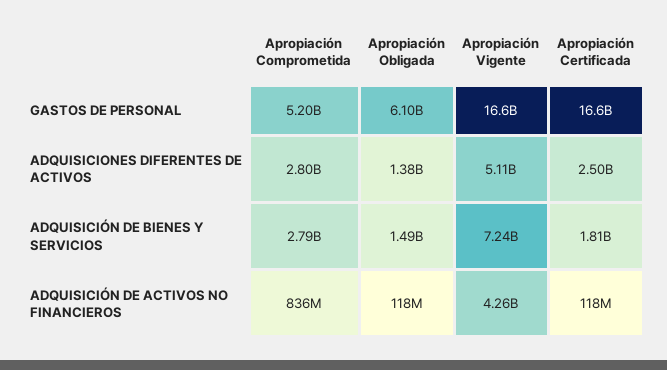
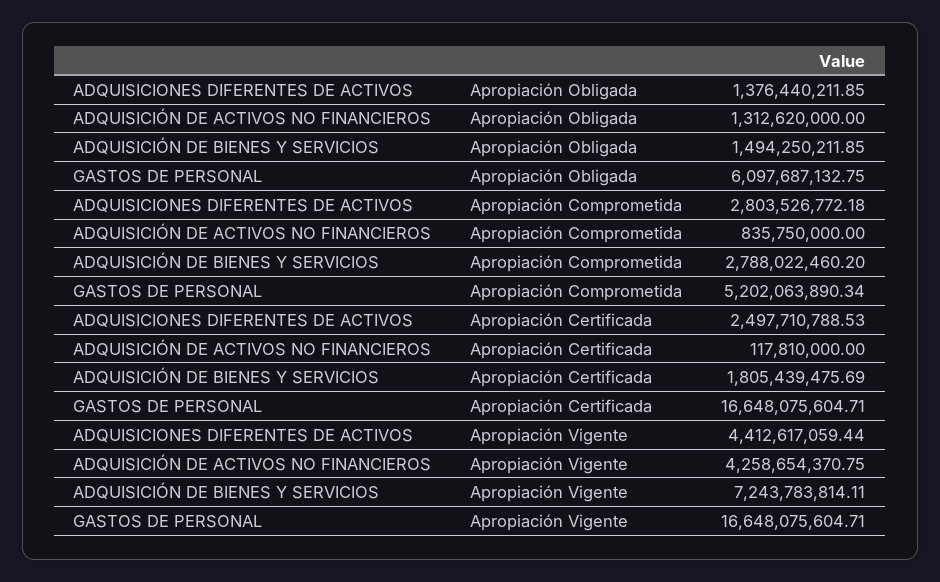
Apropiación Vigente, ADQUISICIONES DIFERENTES DE ACTIVOS: 5110000000 -> 4412617059.44
Apropiación Obligada, ADQUISICIÓN DE ACTIVOS NO FINANCIEROS: 118000000 -> 1312620000

